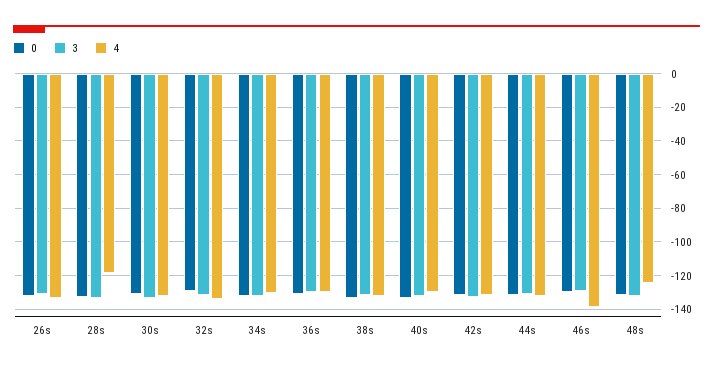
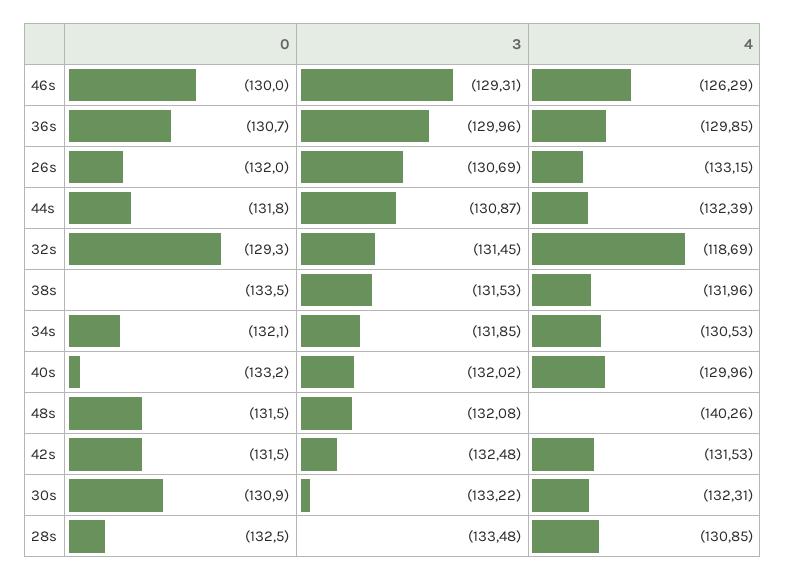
4, 28s: -120 -> -130.85
4, 32s: -135 -> -118.69
4, 46s: -140 -> -126.29
4, 48s: -125 -> -140.26

